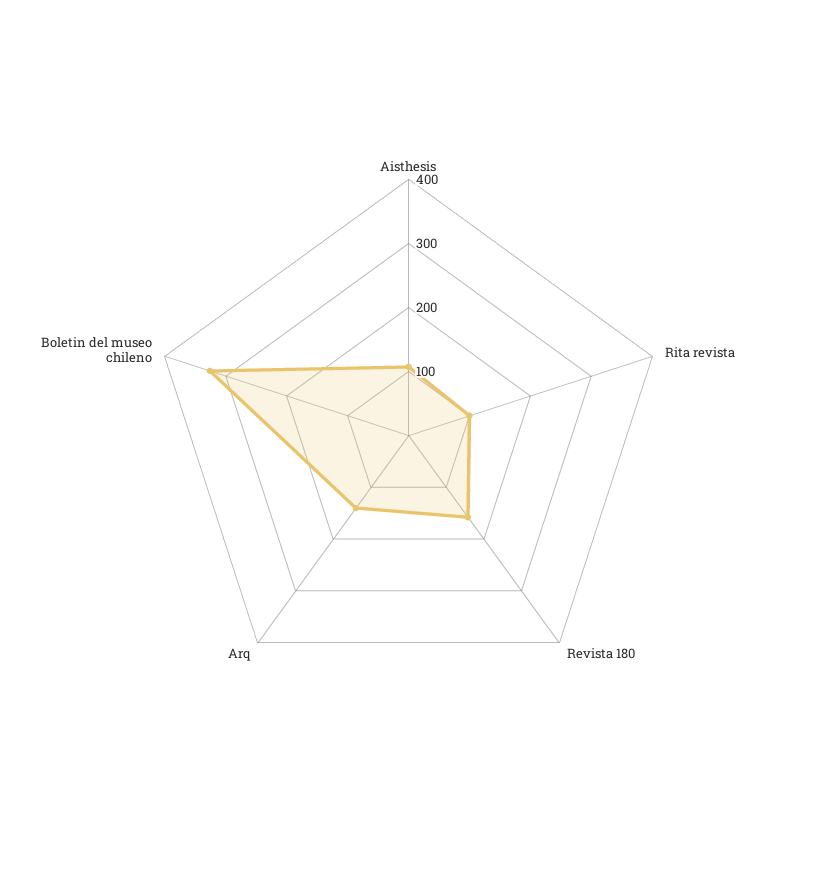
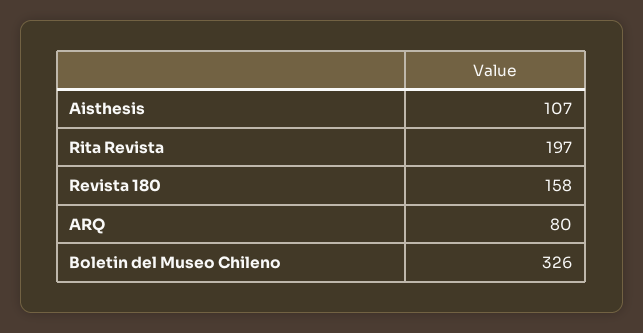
Rita revista: 100 -> 197
Arq: 140 -> 80

